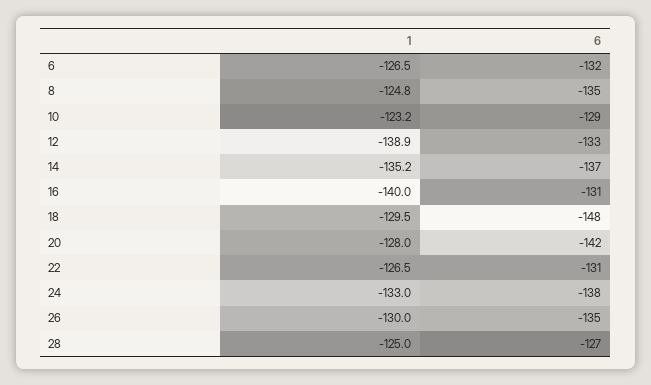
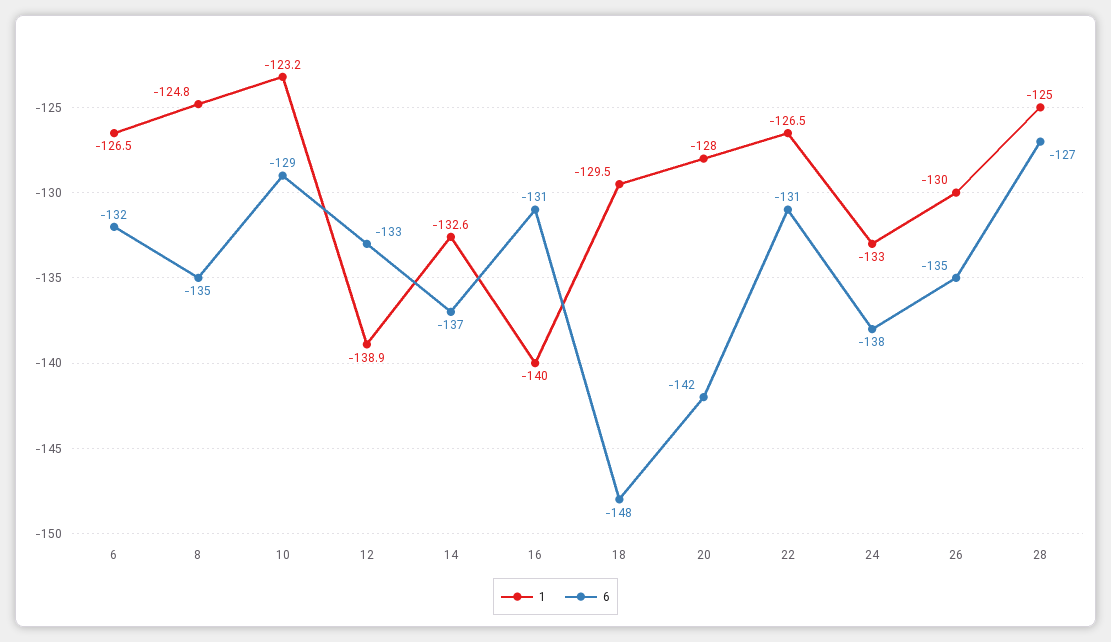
1, 14: -135.2 -> -132.6

